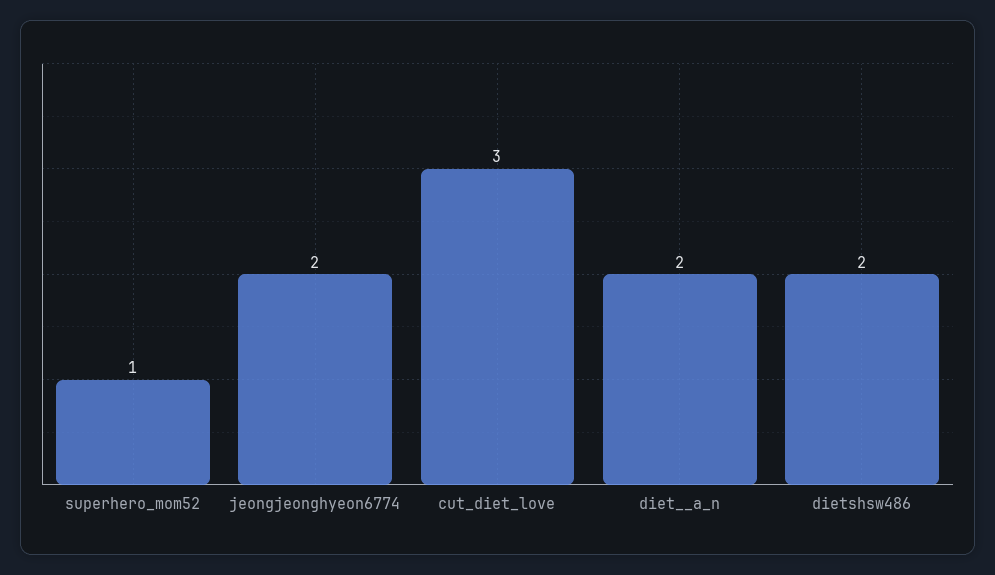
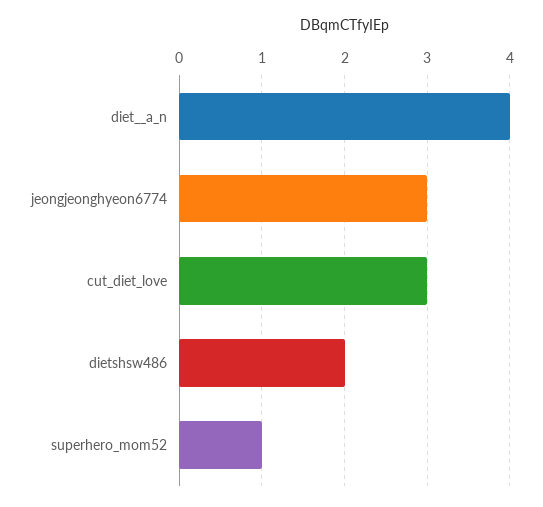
jeongjeonghyeon6774: 2 -> 3
diet__a_n: 2 -> 4

